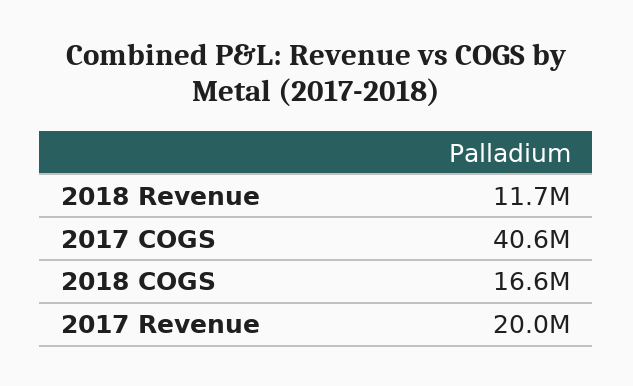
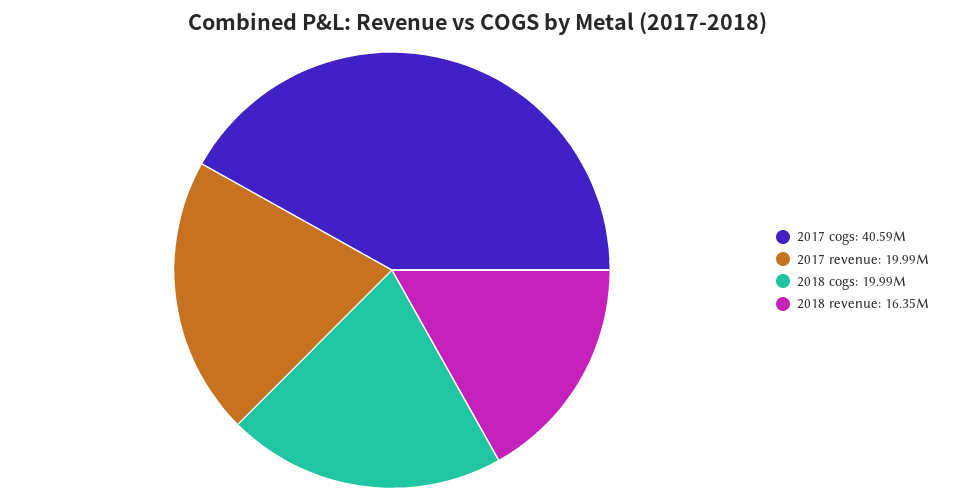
2018 Revenue: 11700000 -> 16350000
2018 COGS: 16600000 -> 19990000

